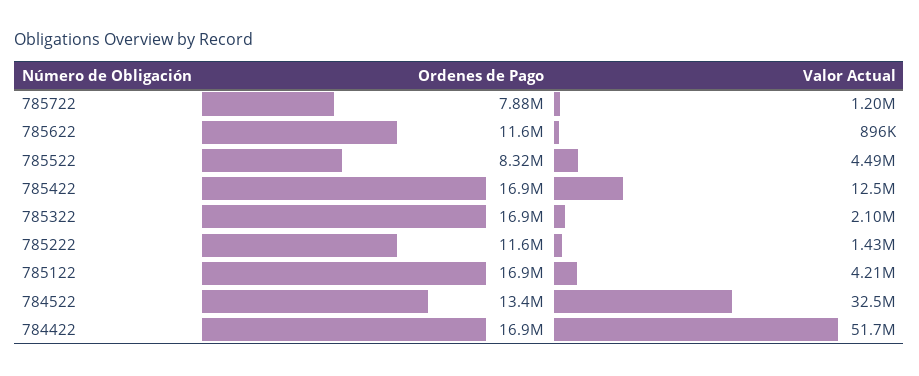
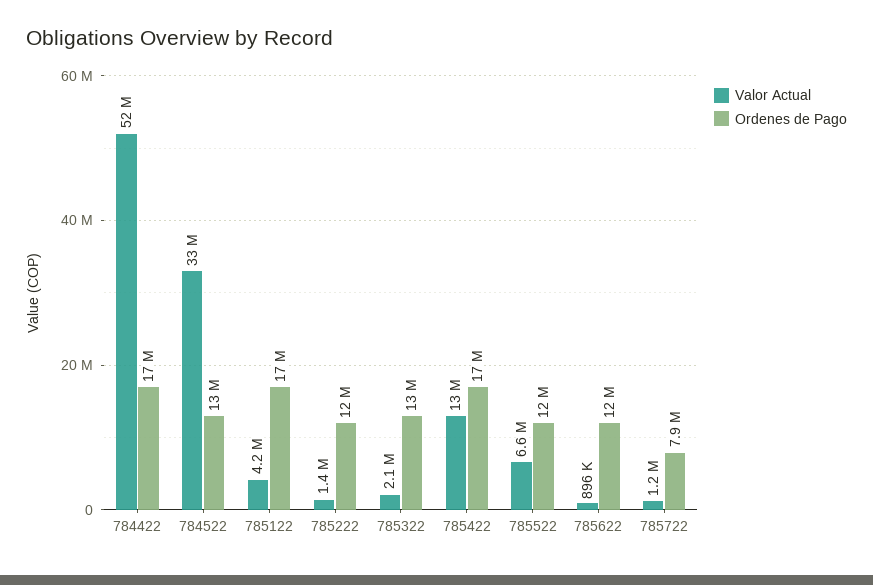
Ordenes de Pago, 785522: 8320000 -> 12000000
Valor Actual, 785522: 4490000 -> 6600000
Ordenes de Pago, 785322: 16900000 -> 13000000

